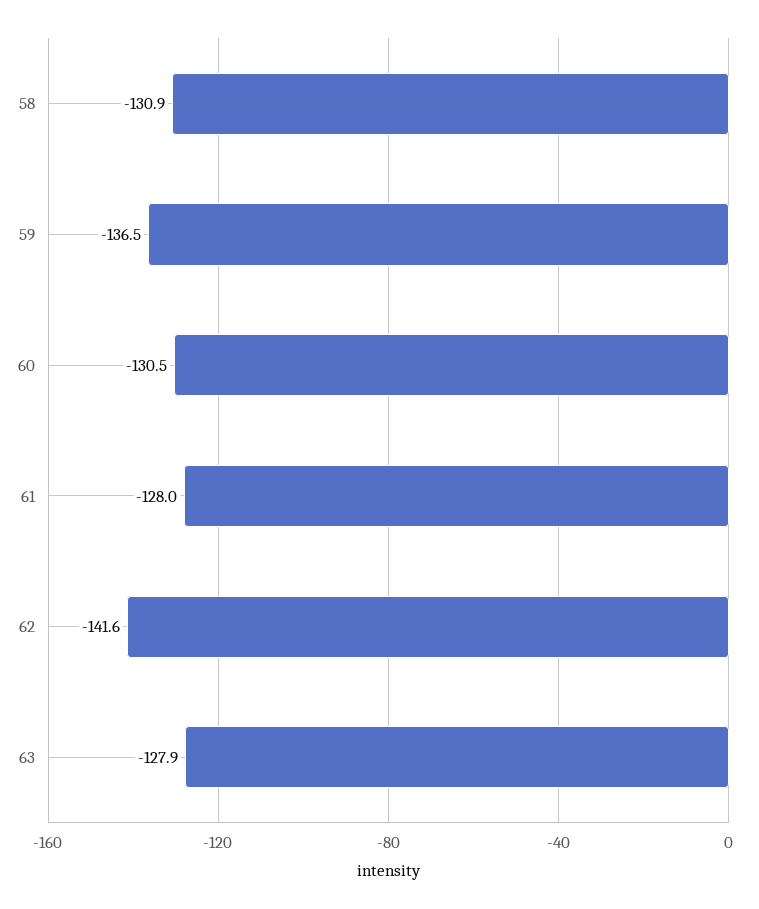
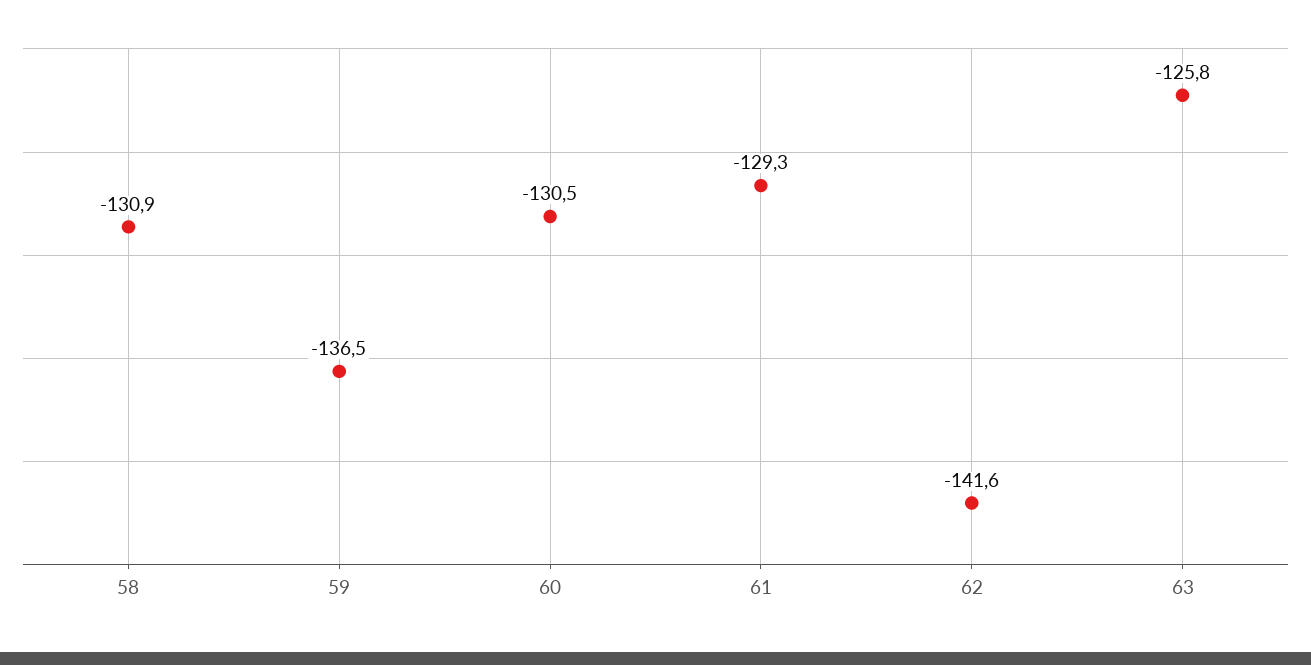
61: -128 -> -129.3
63: -127.9 -> -125.8

